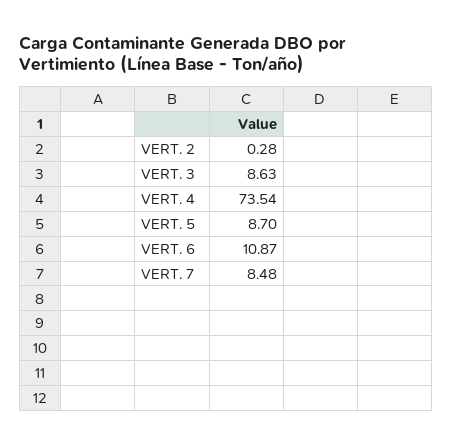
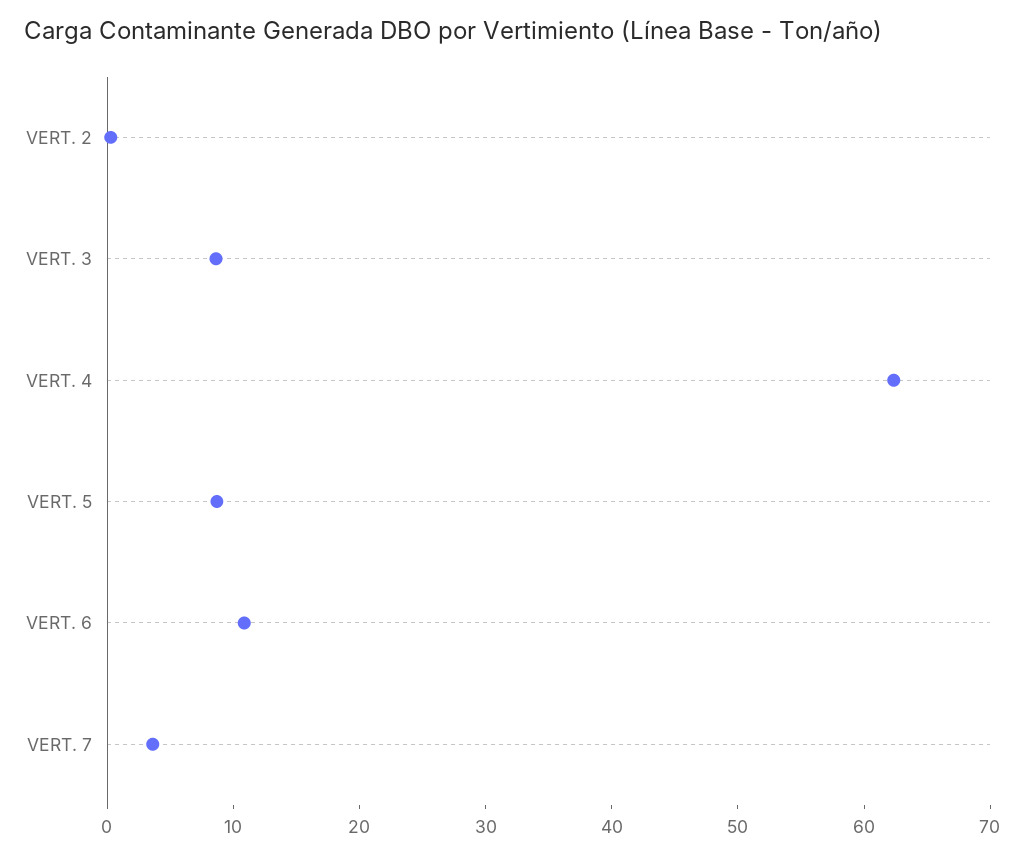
VERT. 4: 73.54 -> 62
VERT. 7: 8.48 -> 4

